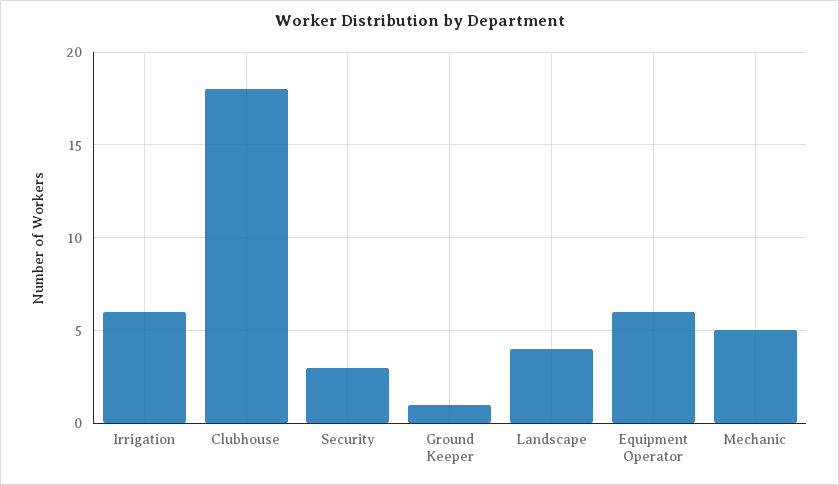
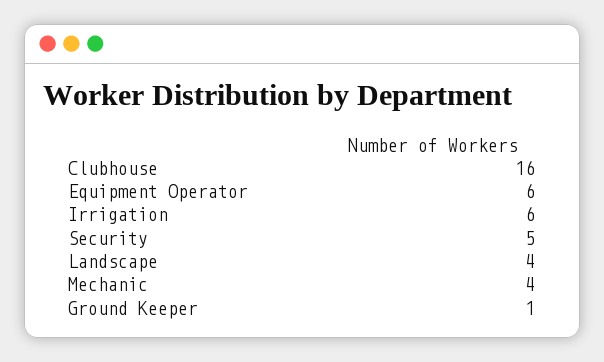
Clubhouse: 18 -> 16
Security: 3 -> 5
Mechanic: 5 -> 4

